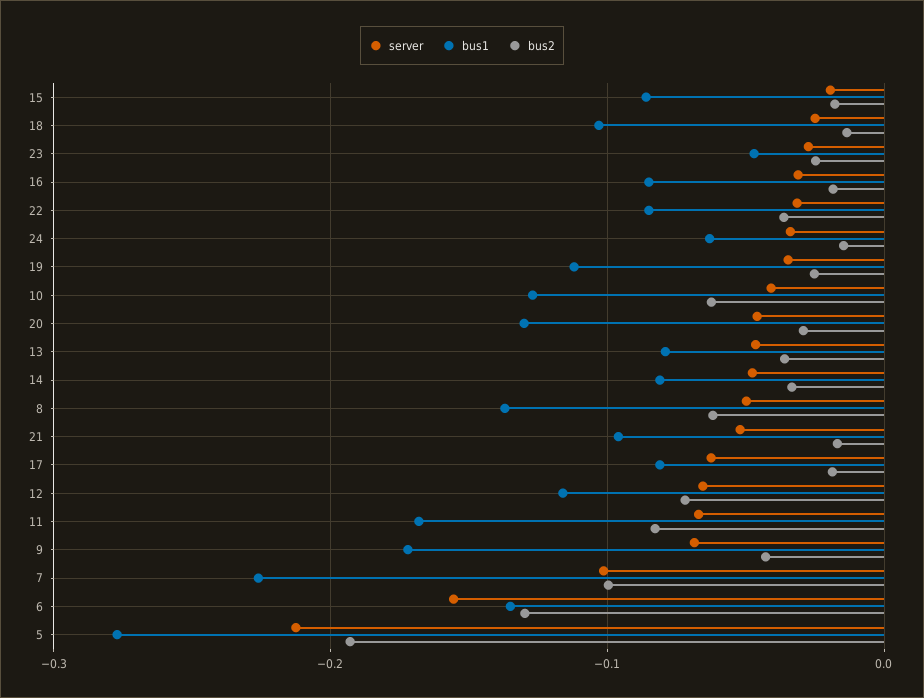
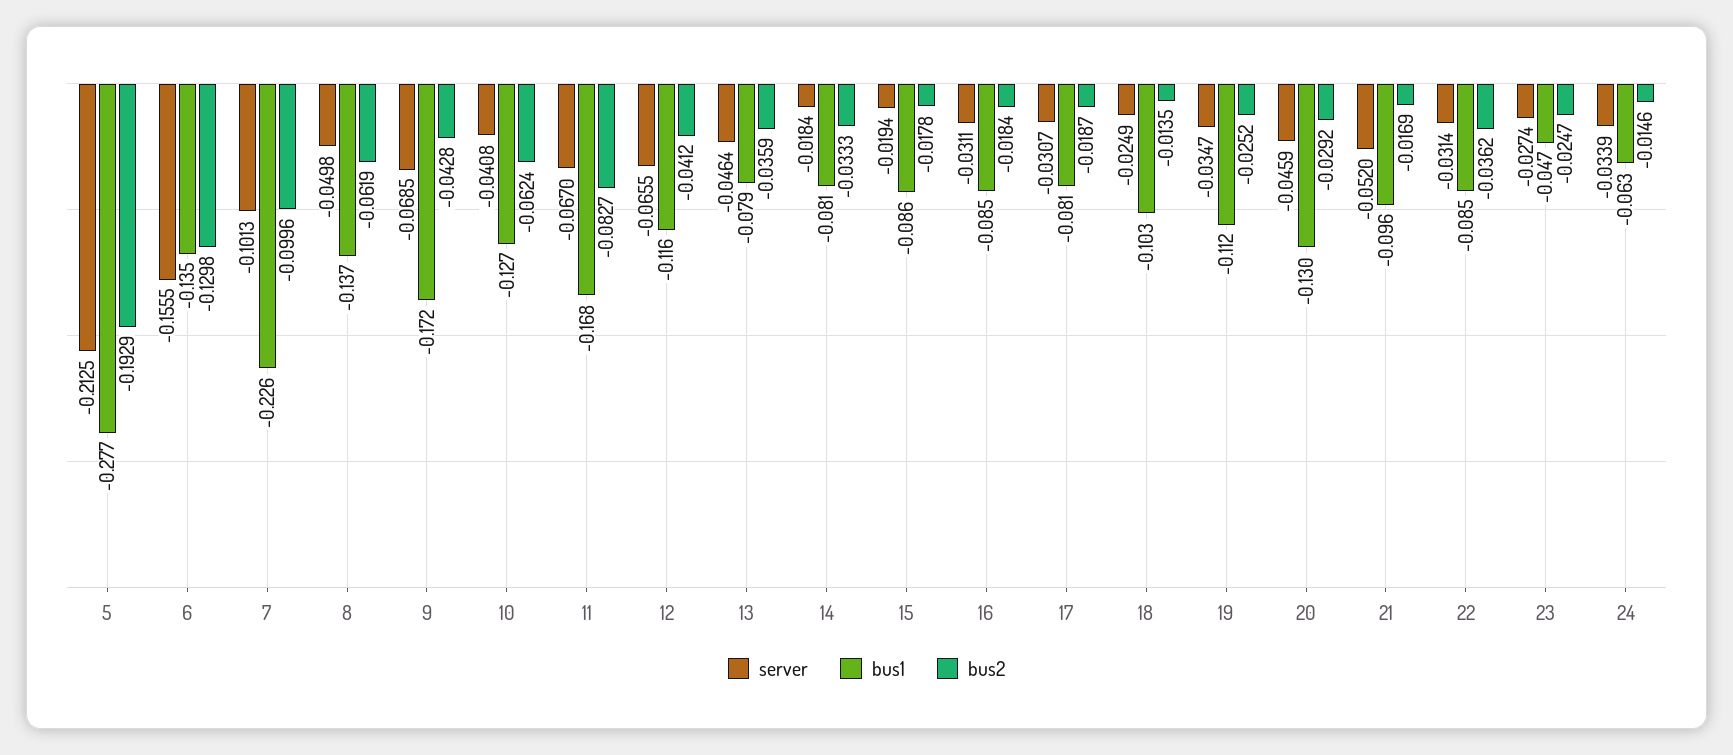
server, 14: -0.05 -> -0.0184
server, 17: -0.06 -> -0.0307
bus2, 12: -0.07 -> -0.0412

